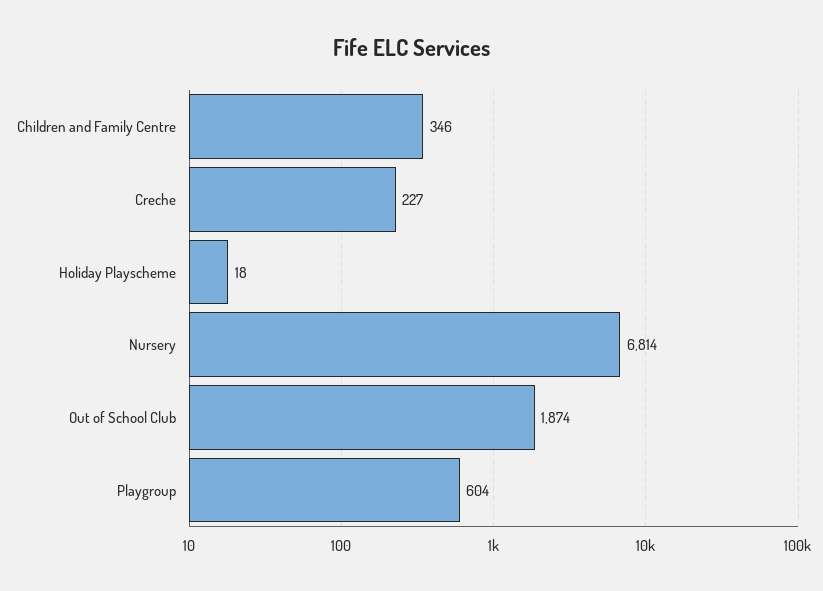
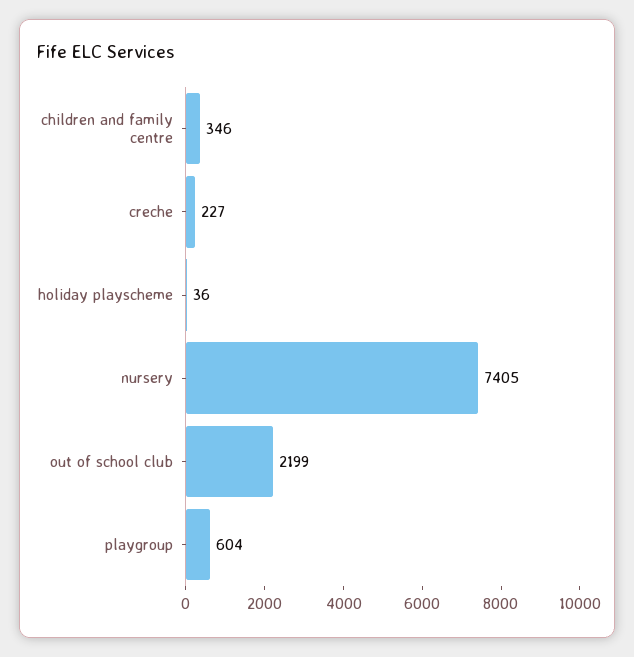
Holiday Playscheme: 18 -> 36
Nursery: 6814 -> 7405
Out of School Club: 1874 -> 2199

